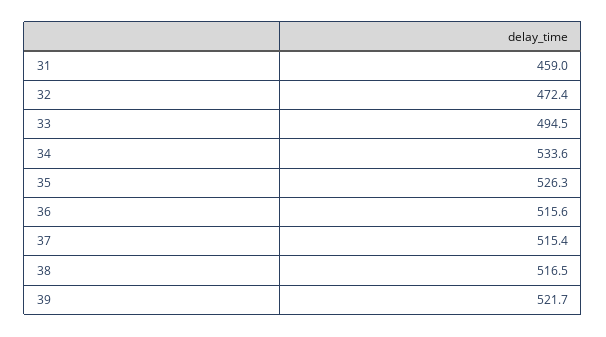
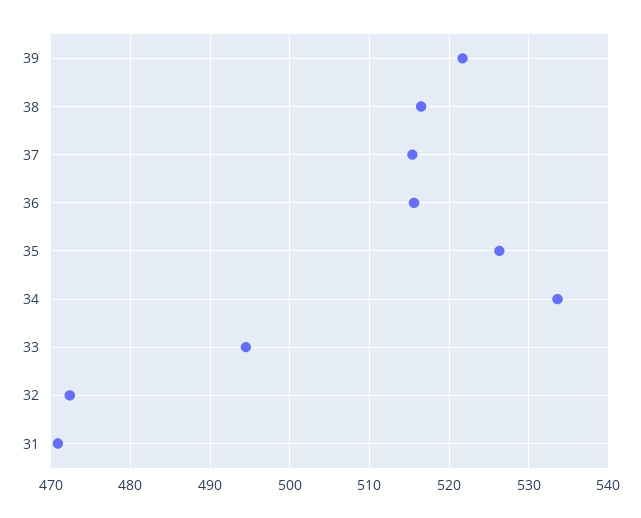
31: 459 -> 471

